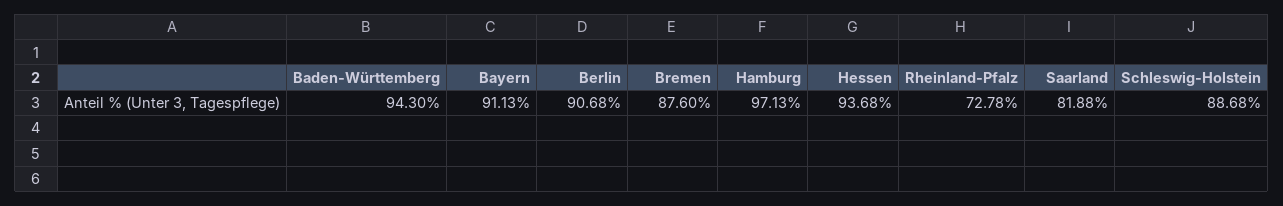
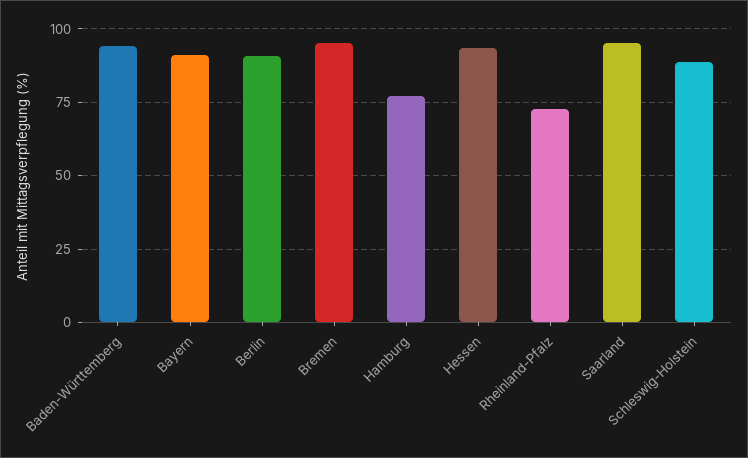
Bremen: 87.6 -> 95
Hamburg: 97.13 -> 77.5
Saarland: 81.88 -> 95

